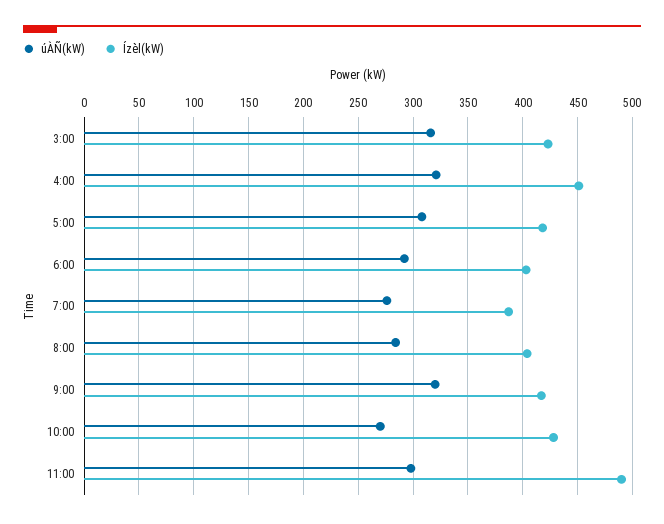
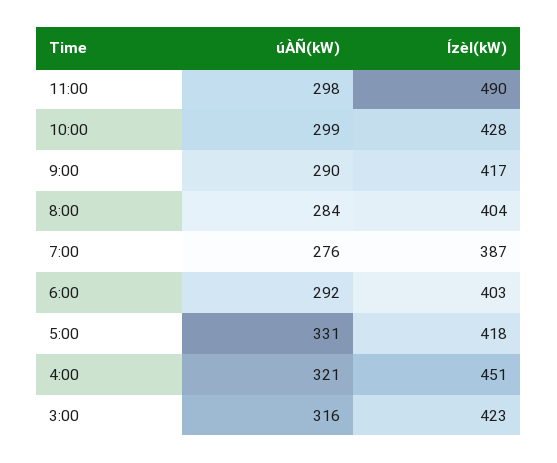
úÀÑ(kW), 5:00: 310 -> 331
úÀÑ(kW), 9:00: 320 -> 290
úÀÑ(kW), 10:00: 270 -> 299

